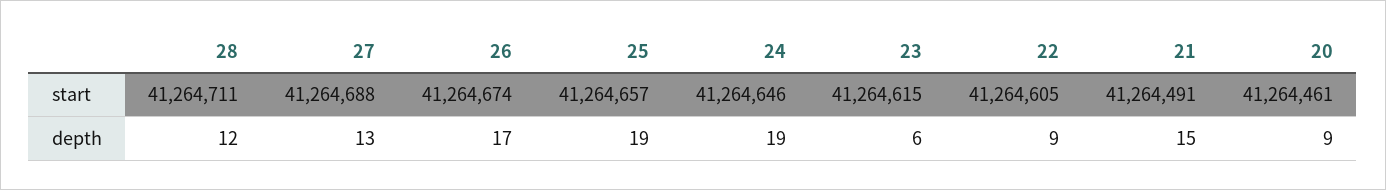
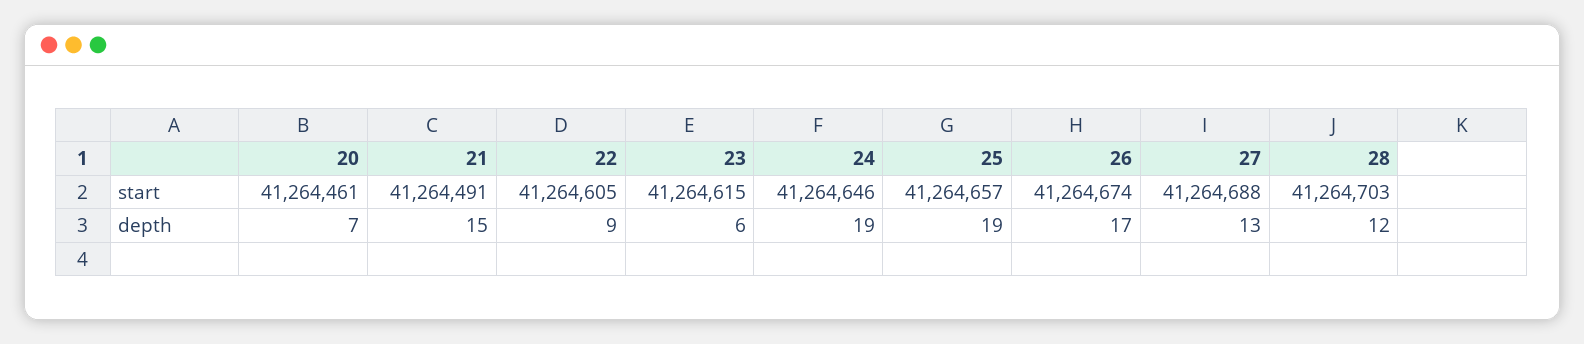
28, start: 41264711 -> 41264703
20, depth: 9 -> 7

